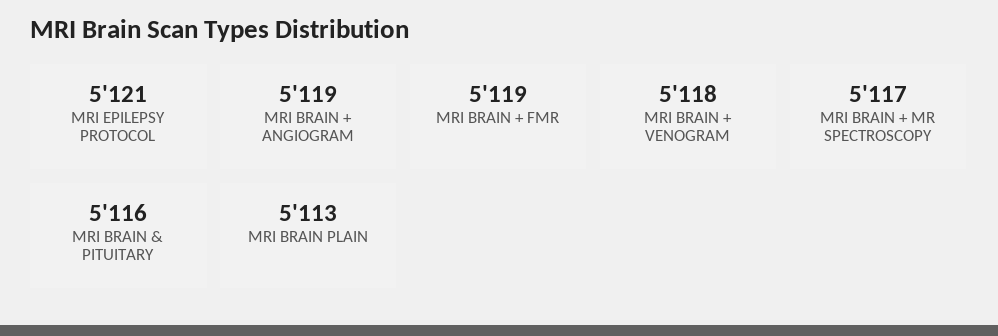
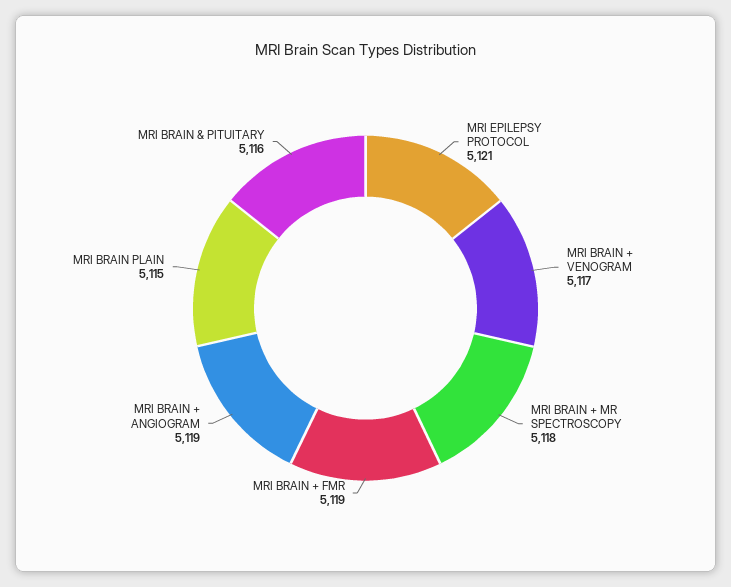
MRI BRAIN + VENOGRAM: 5118 -> 5117
MRI BRAIN + MR SPECTROSCOPY: 5117 -> 5118
MRI BRAIN PLAIN: 5113 -> 5115

